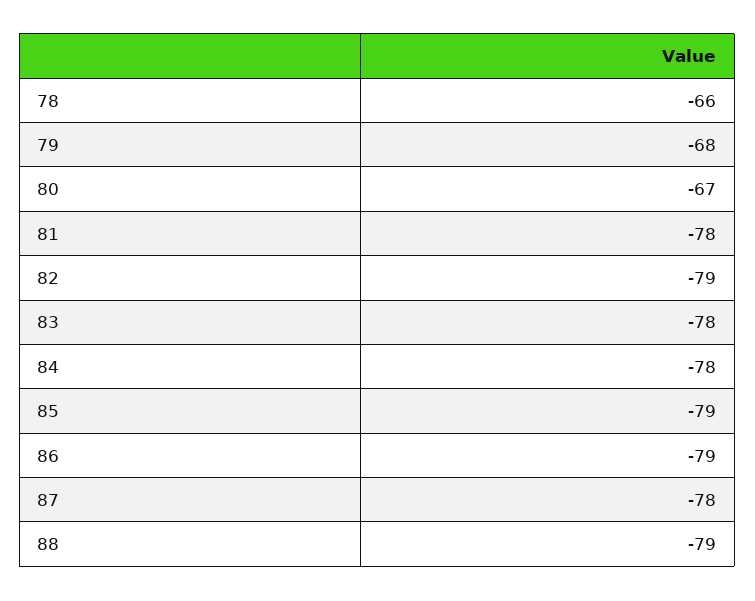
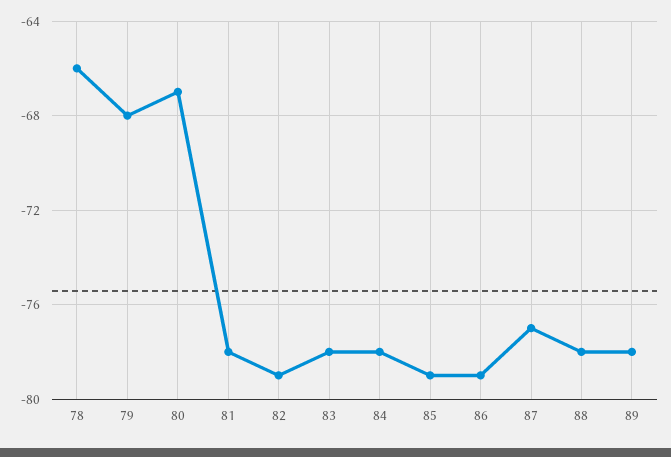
87: -78 -> -77
88: -79 -> -78
89: none -> -78

